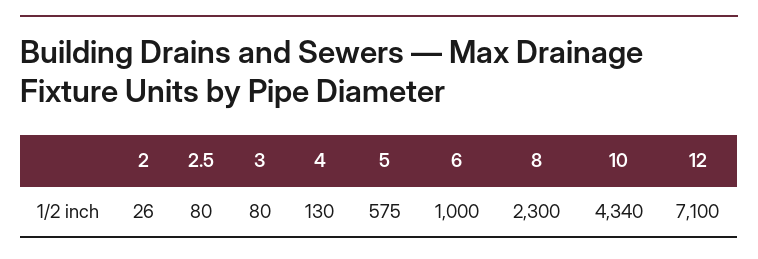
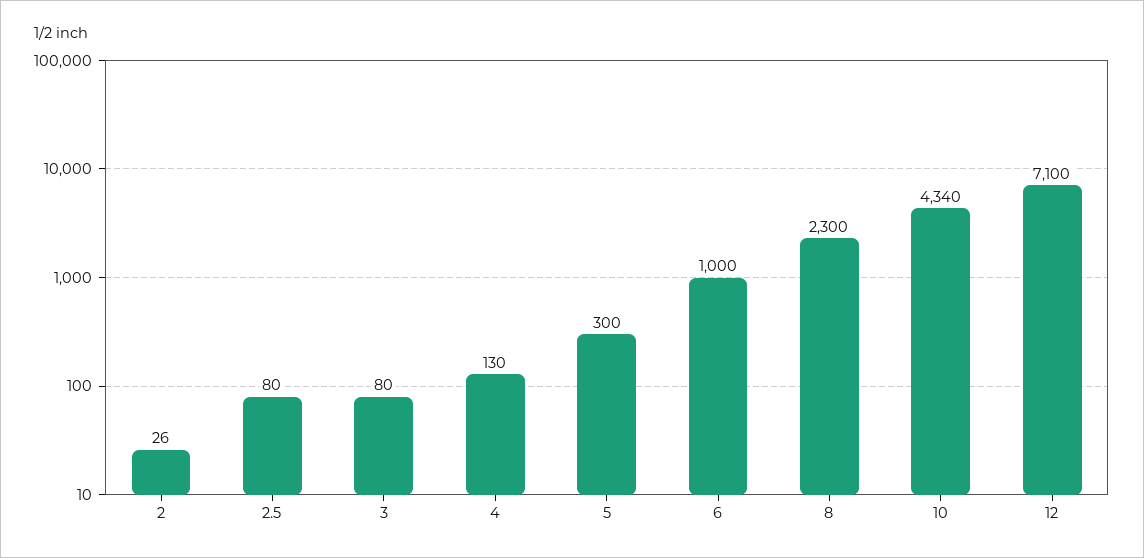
5: 575 -> 300

